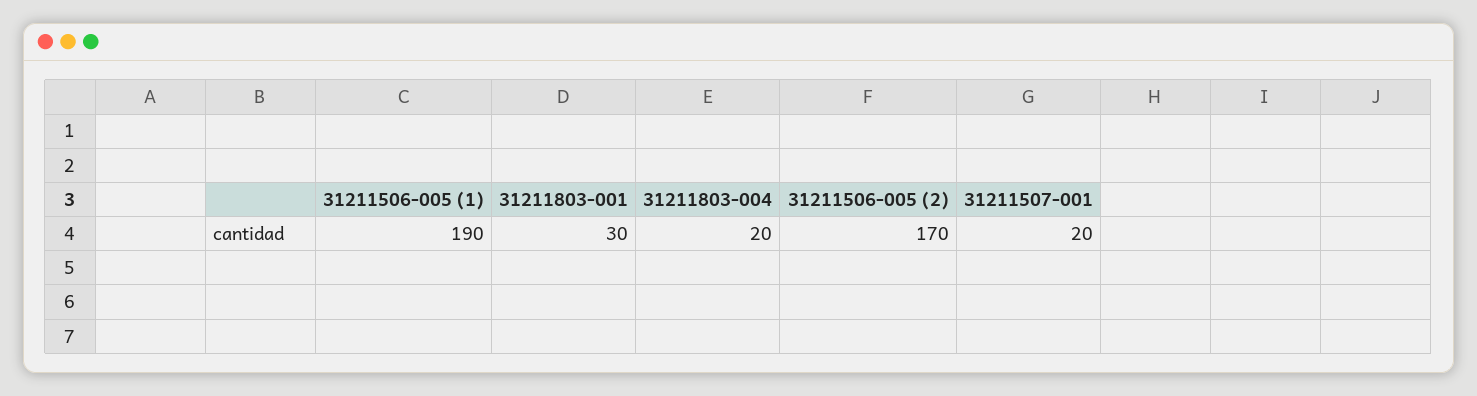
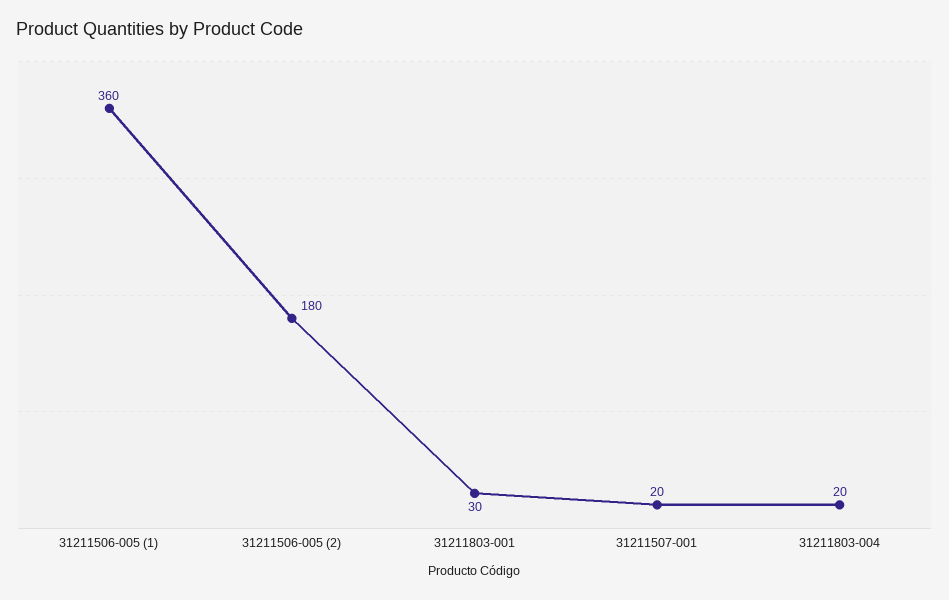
31211506-005 (1): 190 -> 360
31211506-005 (2): 170 -> 180

